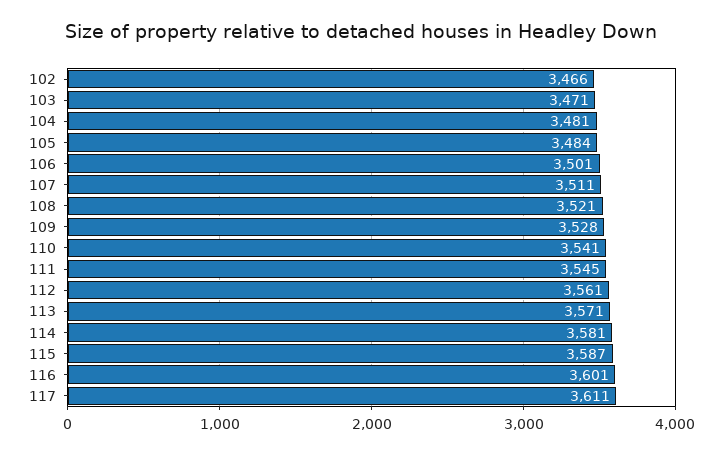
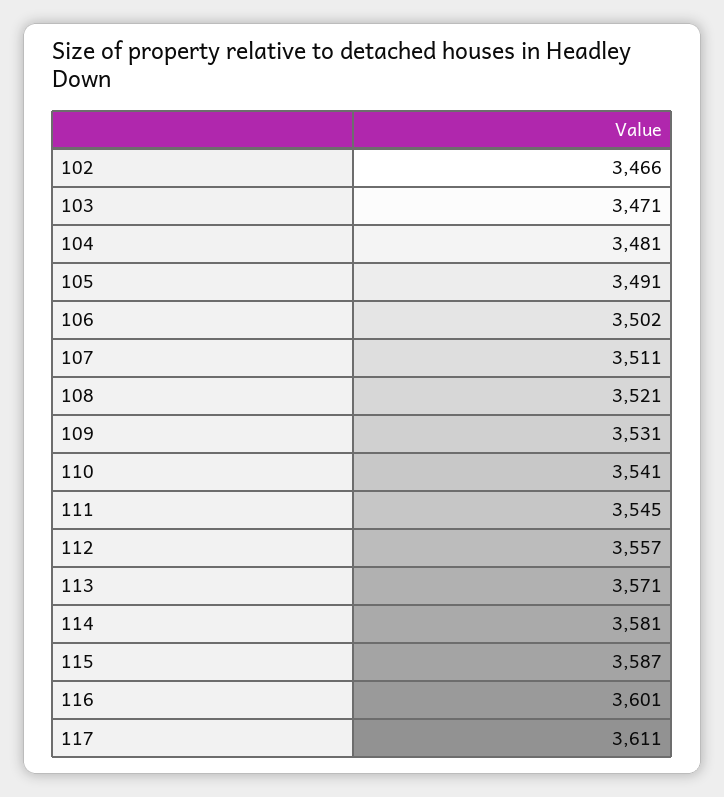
105: 3484 -> 3491
106: 3501 -> 3502
109: 3528 -> 3531
112: 3561 -> 3557

